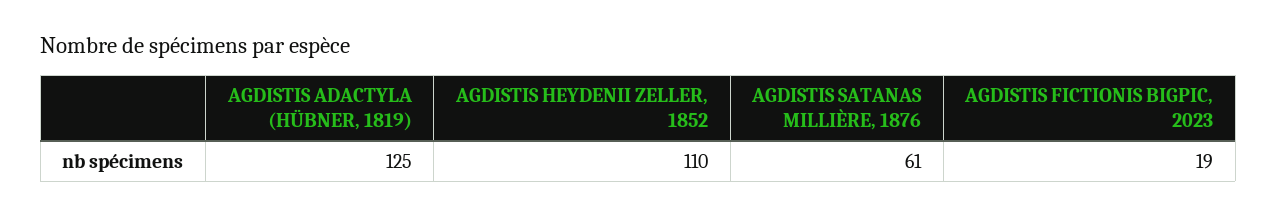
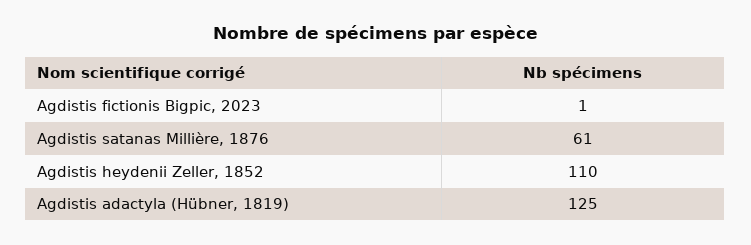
AGDISTIS FICTIONIS BIGPIC, 2023: 19 -> 1

